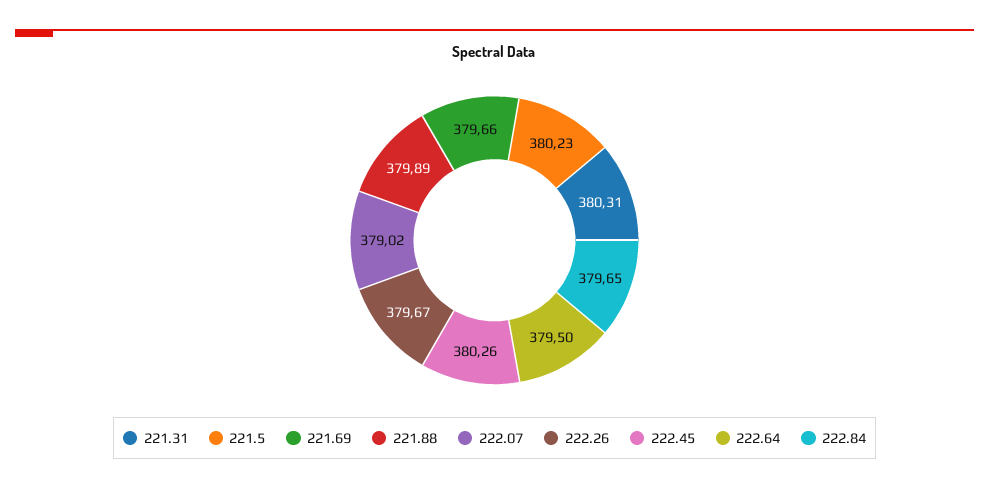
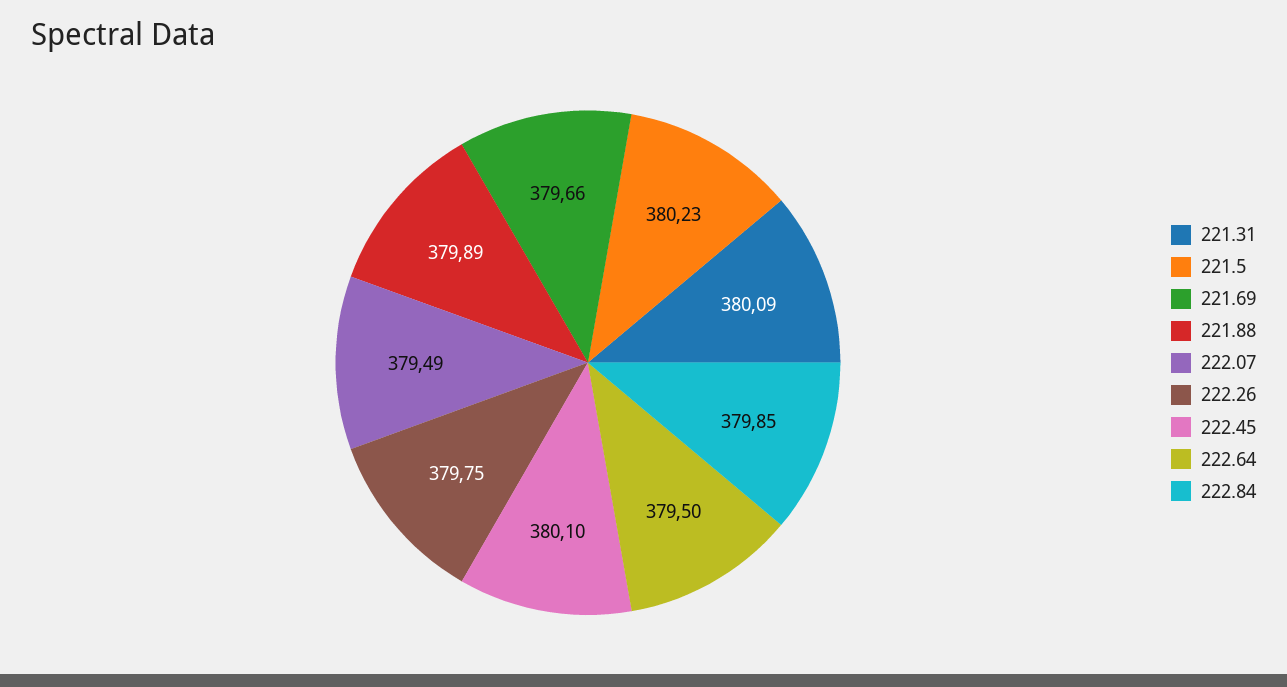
221.31: 380.31 -> 380.09
222.07: 379.02 -> 379.49
222.26: 379.67 -> 379.75
222.45: 380.26 -> 380.1
222.84: 379.65 -> 379.85

